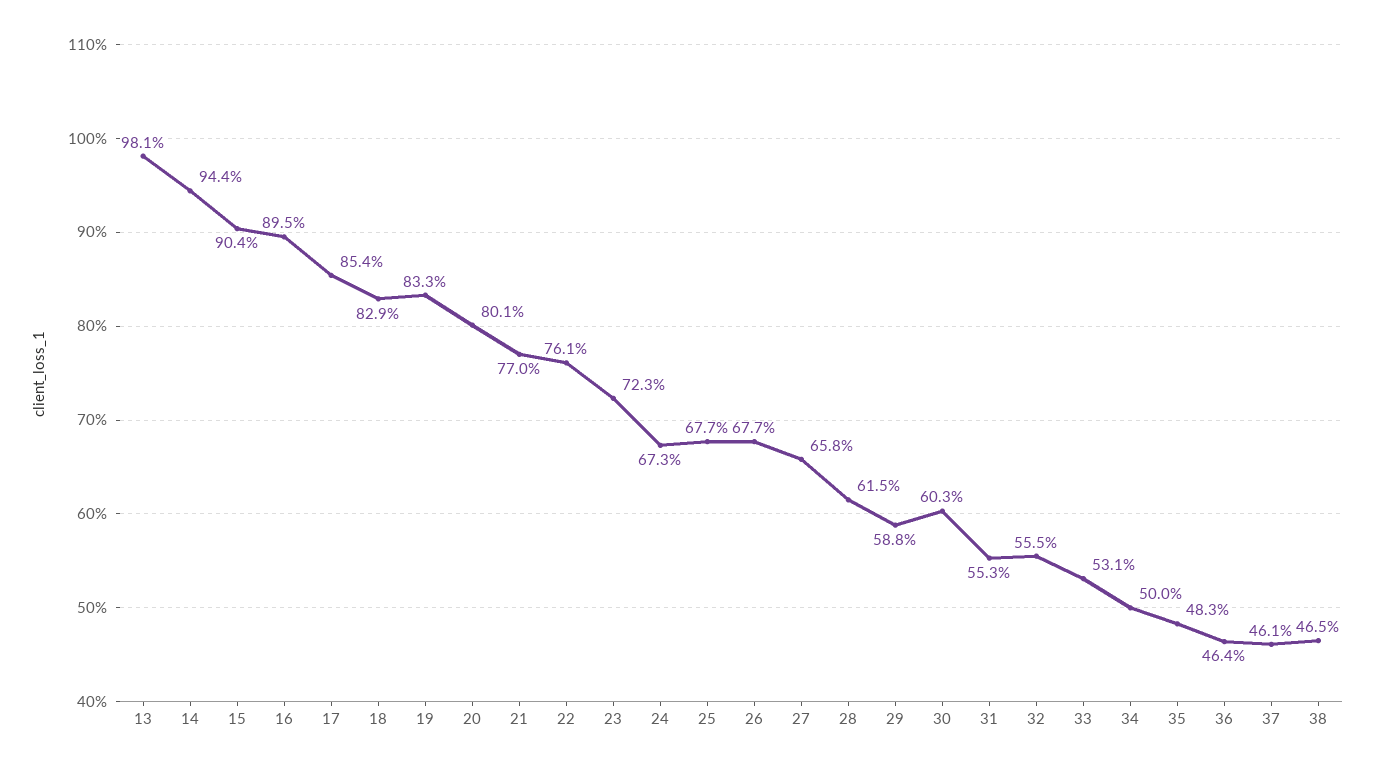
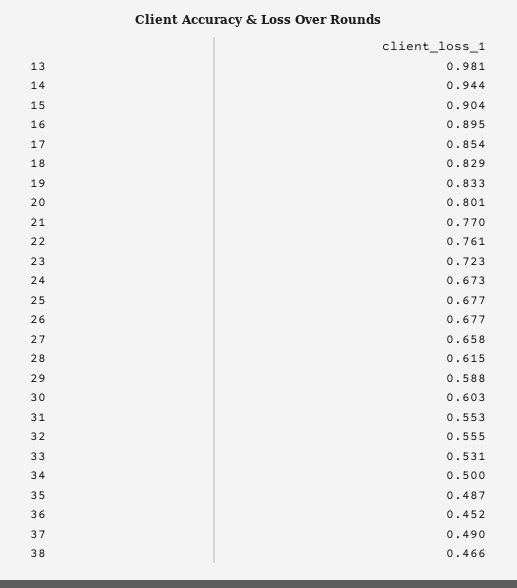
35: 0.483 -> 0.487
36: 0.464 -> 0.452
37: 0.461 -> 0.49
38: 0.465 -> 0.466

